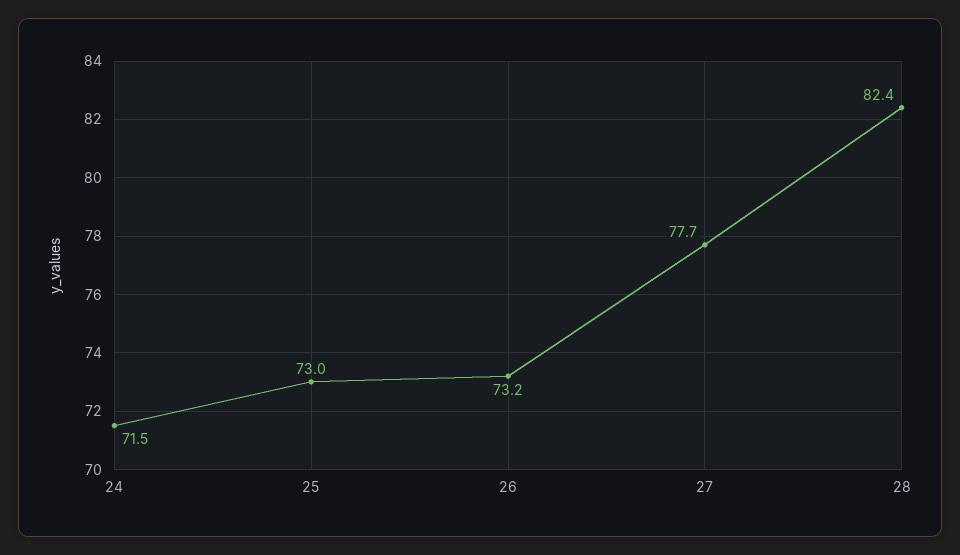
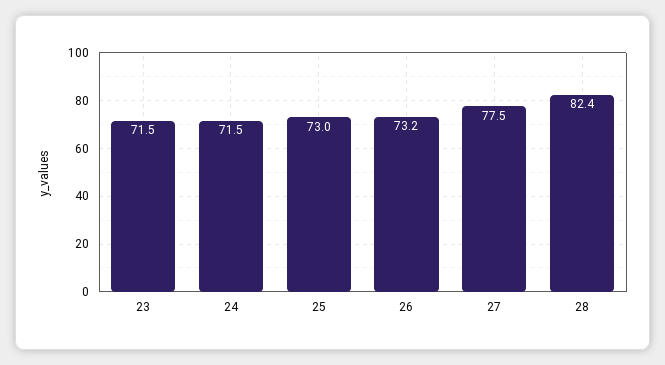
27: 77.7 -> 77.5
23: none -> 71.5

